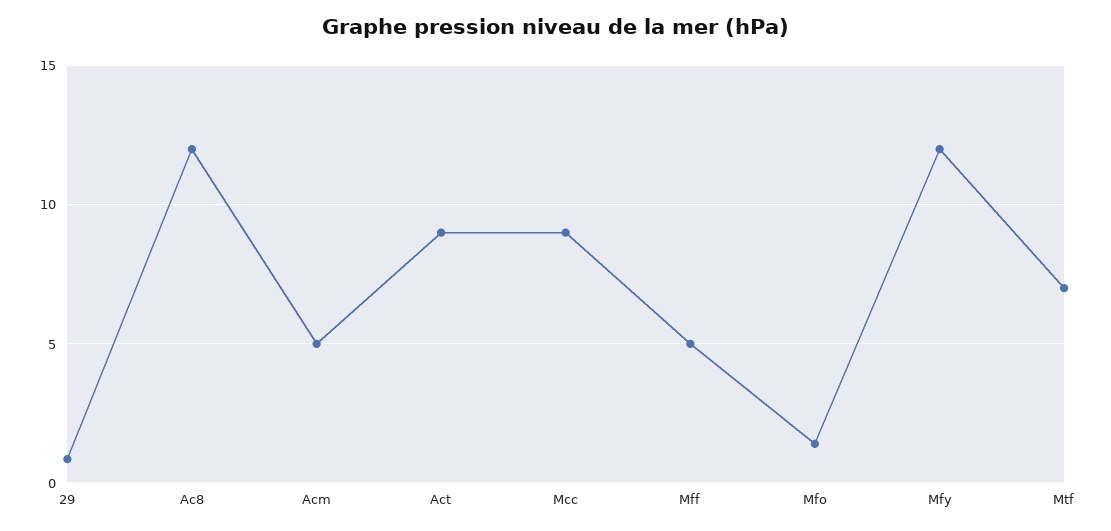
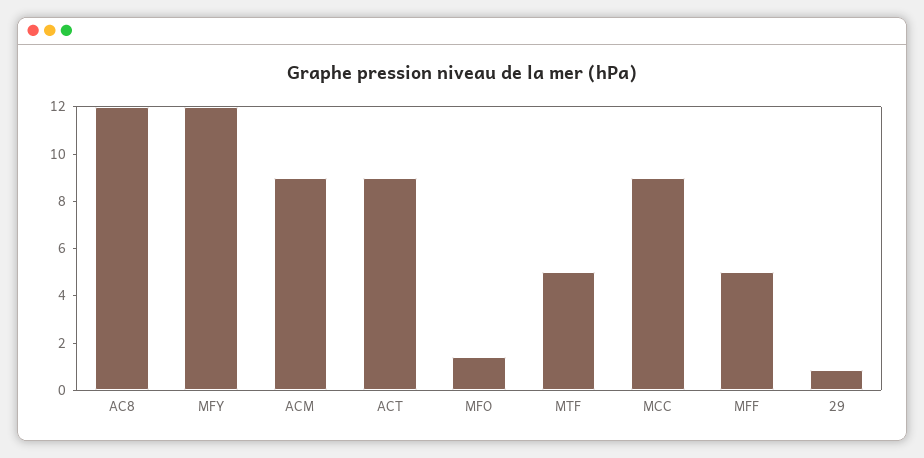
Acm: 5 -> 9
Mtf: 7 -> 5

